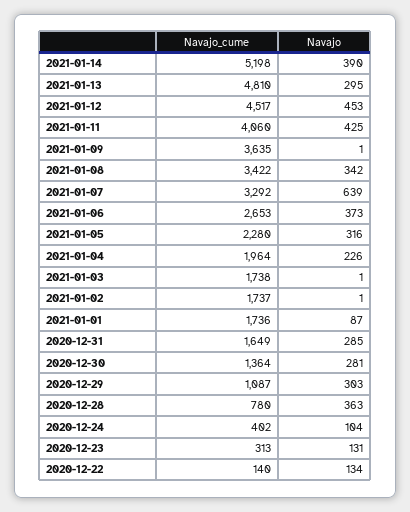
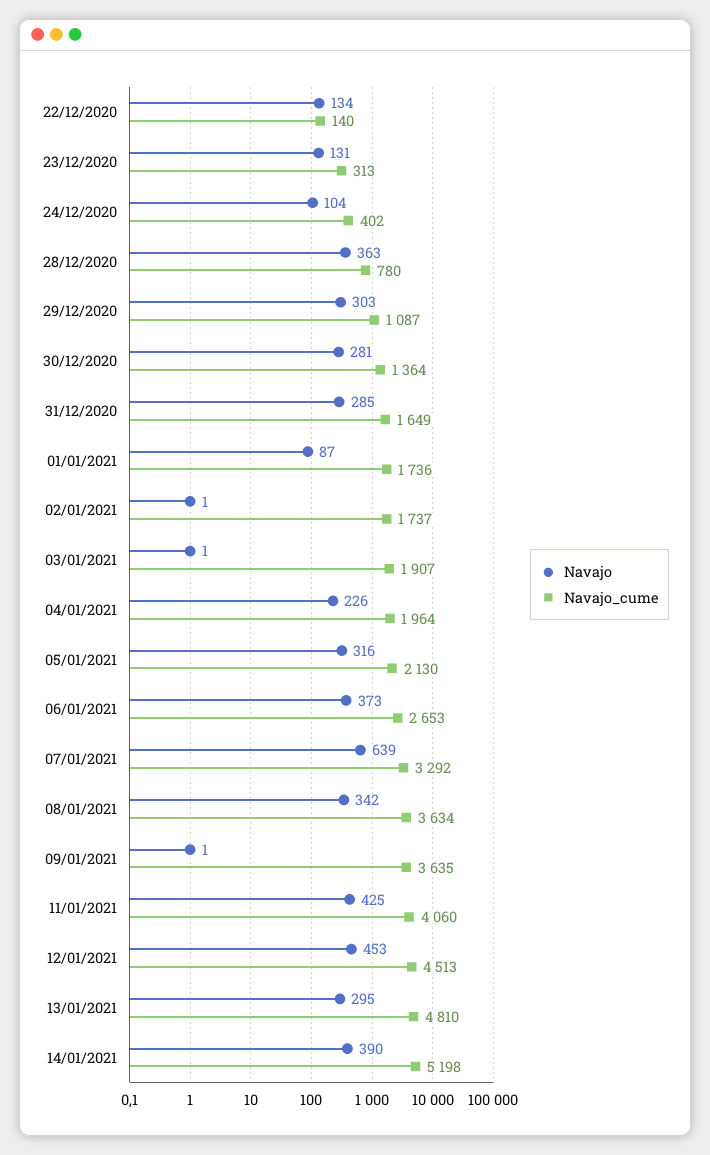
Navajo_cume, 2021-01-12: 4517 -> 4513
Navajo_cume, 2021-01-08: 3422 -> 3634
Navajo_cume, 2021-01-05: 2280 -> 2130
Navajo_cume, 2021-01-03: 1738 -> 1907

